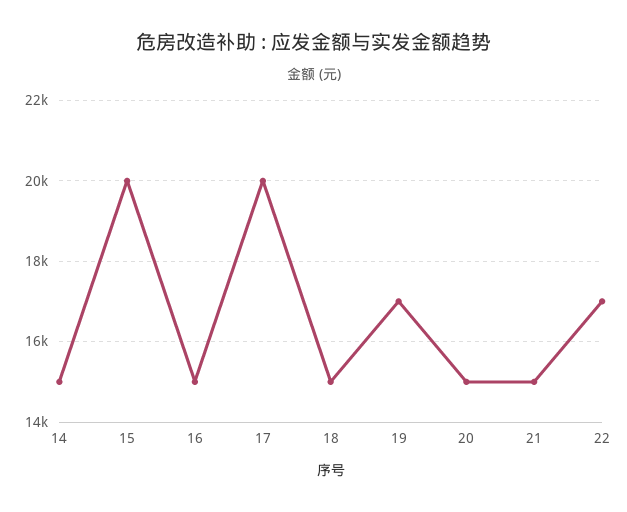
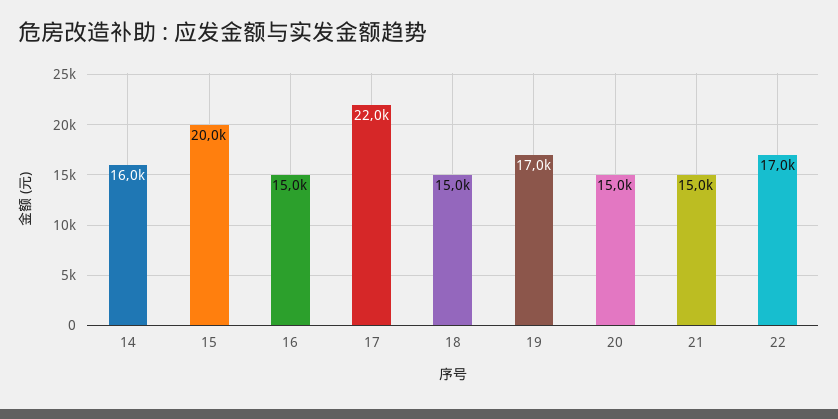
14: 15000 -> 16000
17: 20000 -> 22000

